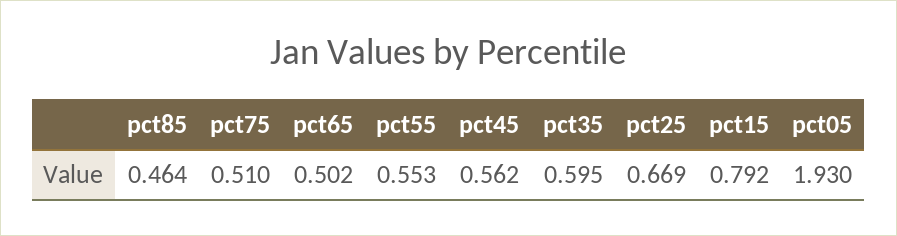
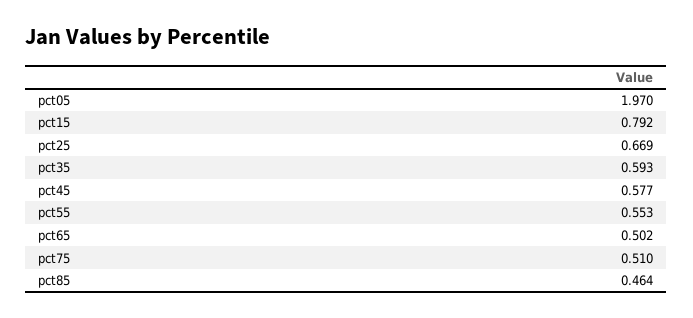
pct45: 0.562 -> 0.577
pct35: 0.595 -> 0.593
pct05: 1.93 -> 1.97

